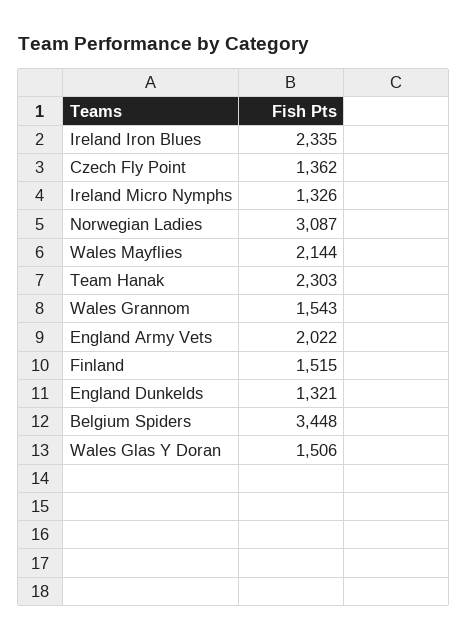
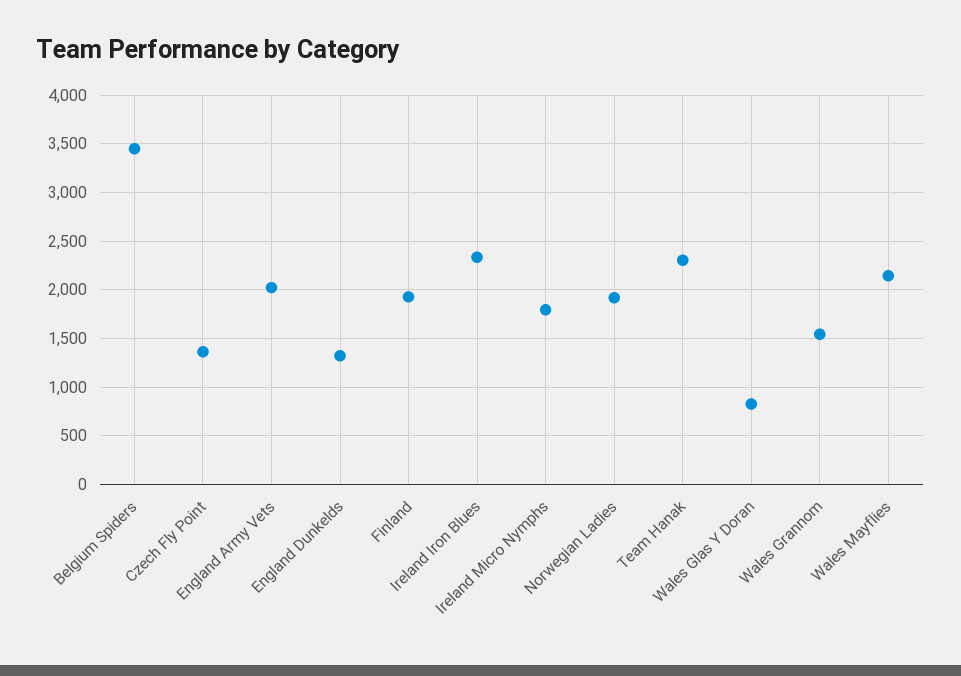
Ireland Micro Nymphs: 1326 -> 1800
Norwegian Ladies: 3087 -> 1900
Finland: 1515 -> 1900
Wales Glas Y Doran: 1506 -> 800

